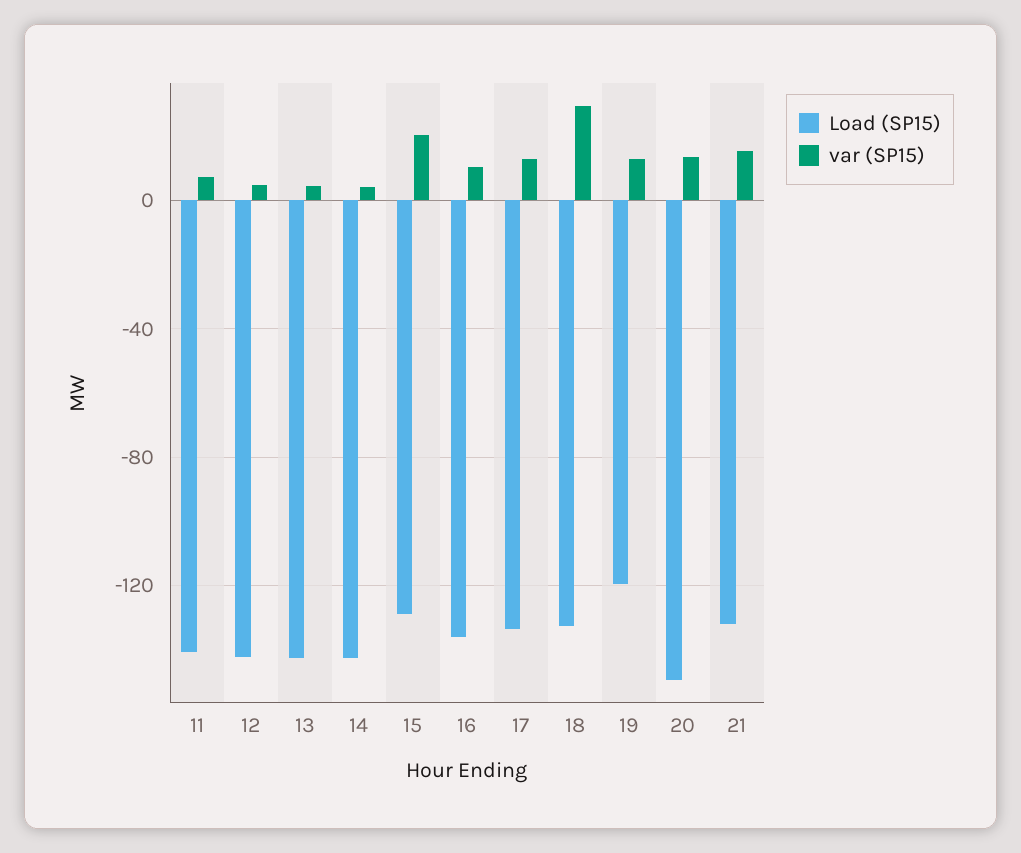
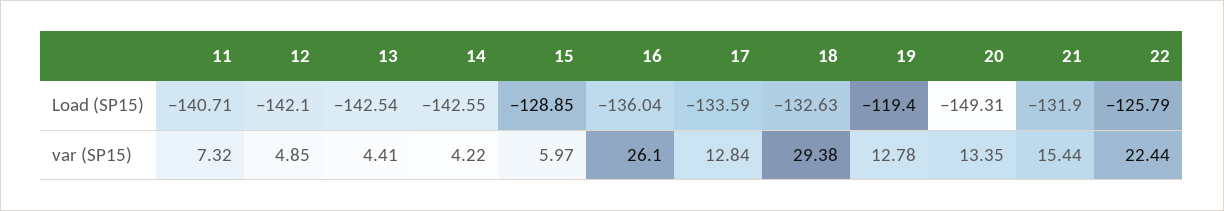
var (SP15), 15: 20 -> 5.97
var (SP15), 16: 10 -> 26.1
Load (SP15), 22: none -> -125.79
var (SP15), 22: none -> 22.44

